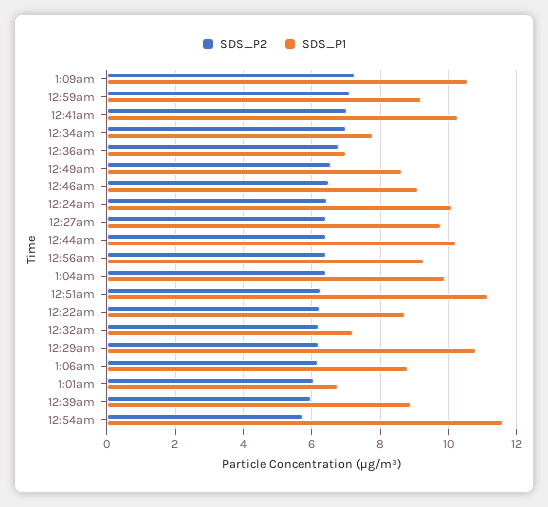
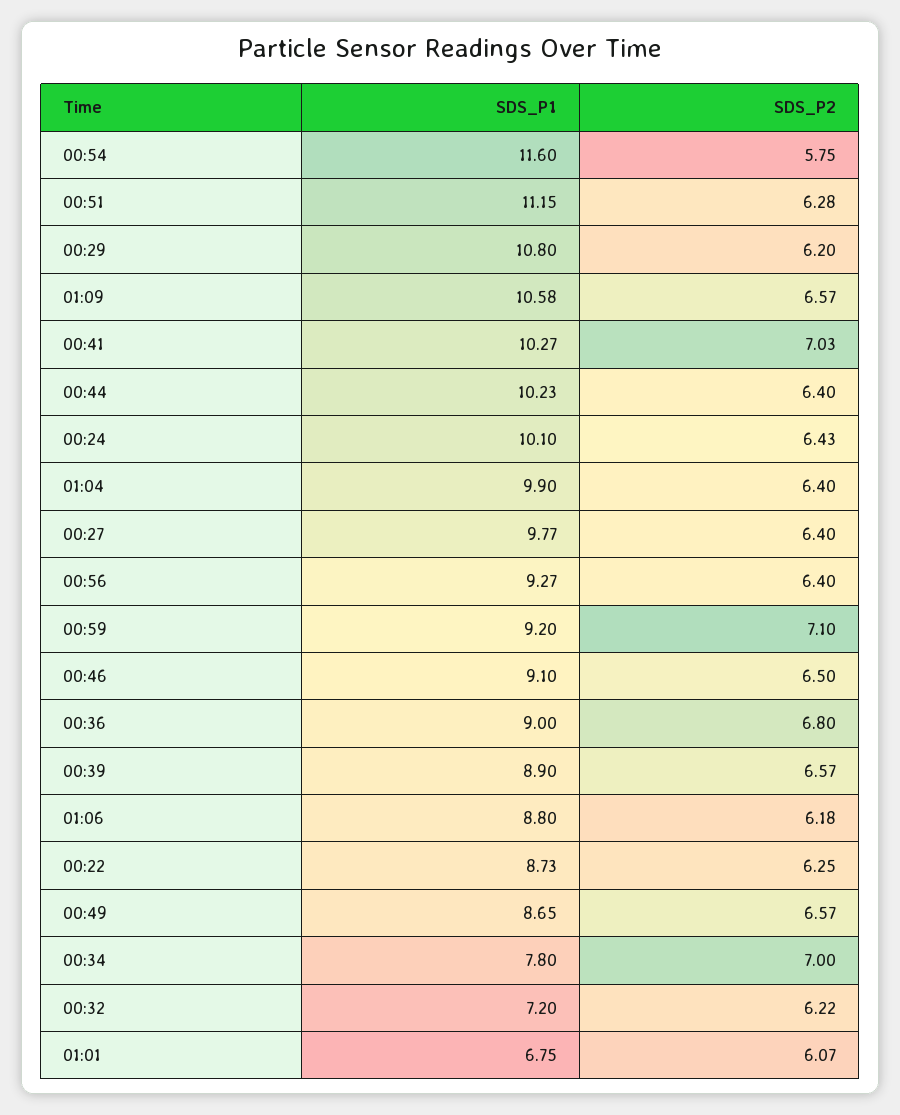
SDS_P2, 1:09am: 7.2 -> 6.57
SDS_P1, 12:36am: 7 -> 9
SDS_P2, 12:39am: 6 -> 6.57

